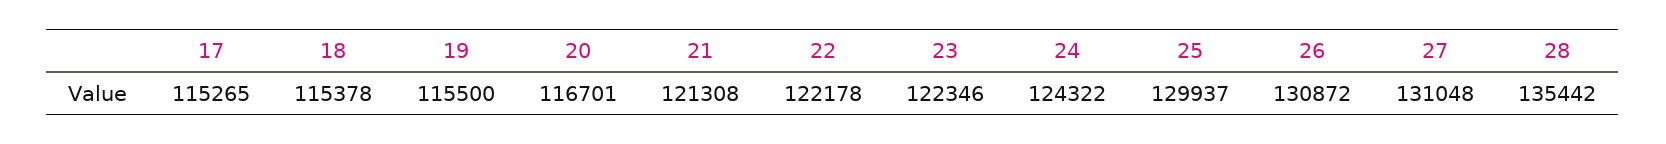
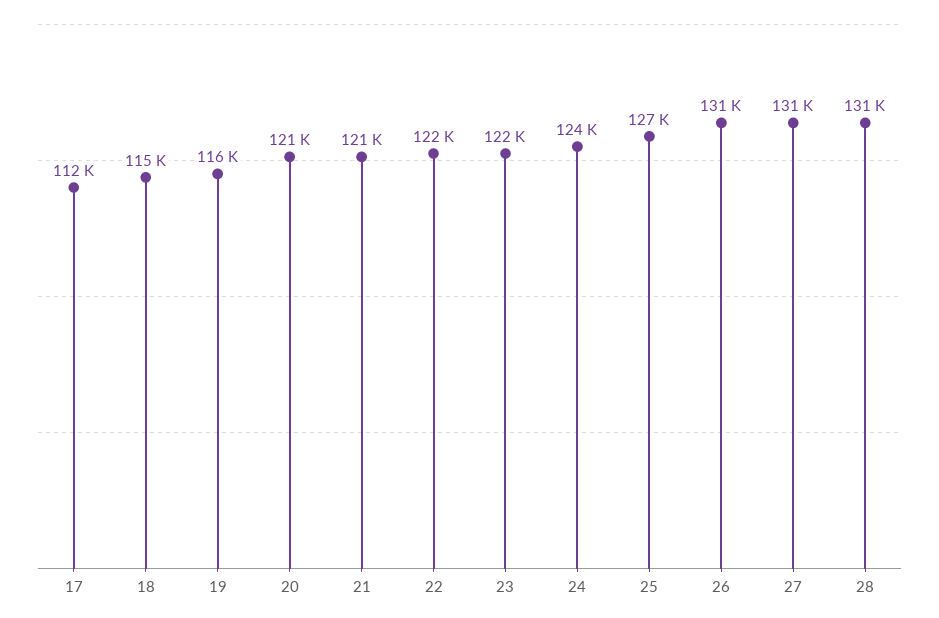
17: 115265 -> 112000
20: 116701 -> 121000
25: 129937 -> 127000
28: 135442 -> 131000

